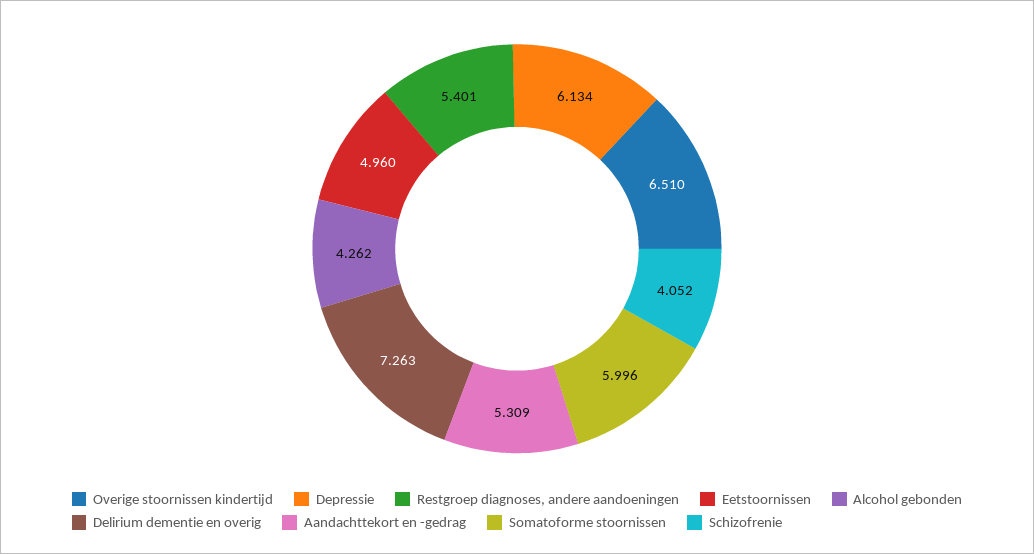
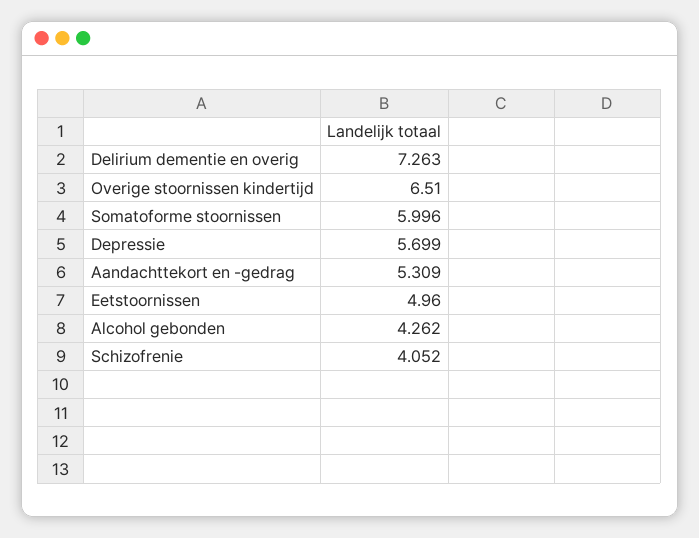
Depressie: 6.134 -> 5.699
Restgroep diagnoses, andere aandoeningen: 5.401 -> none

